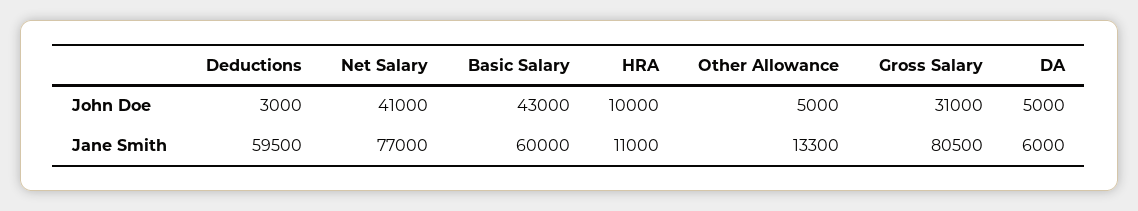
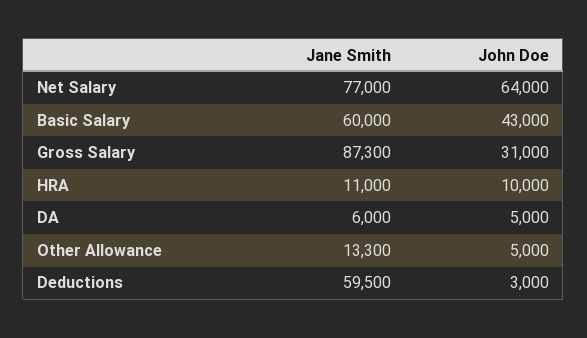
Net Salary, John Doe: 41000 -> 64000
Gross Salary, Jane Smith: 80500 -> 87300

